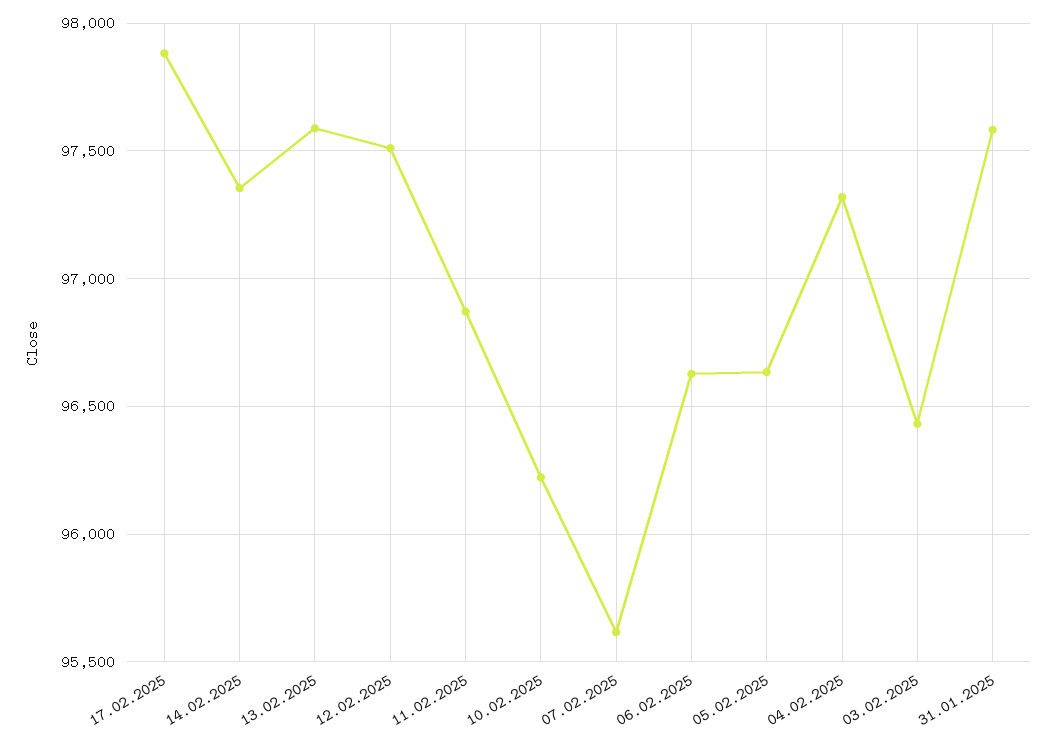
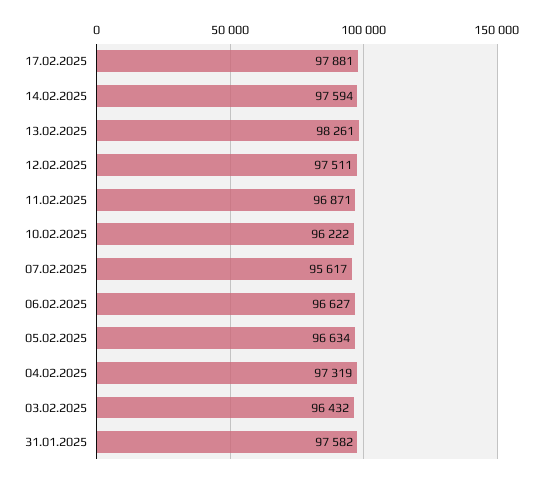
14.02.2025: 97350 -> 97594
13.02.2025: 97600 -> 98261

